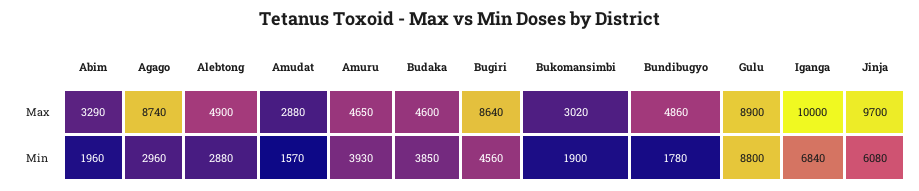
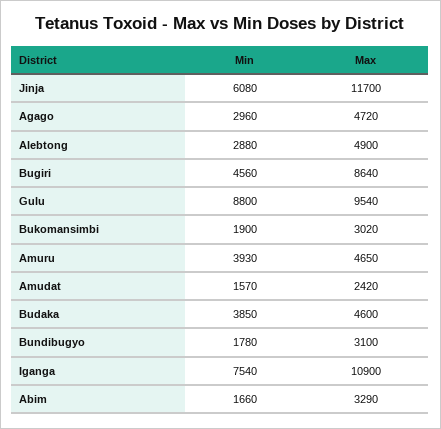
Agago, Max: 8740 -> 4720
Amudat, Max: 2880 -> 2420
Bundibugyo, Max: 4860 -> 3100
Gulu, Max: 8900 -> 9540
Iganga, Max: 10000 -> 10900
Jinja, Max: 9700 -> 11700
Abim, Min: 1960 -> 1660
Iganga, Min: 6840 -> 7540

